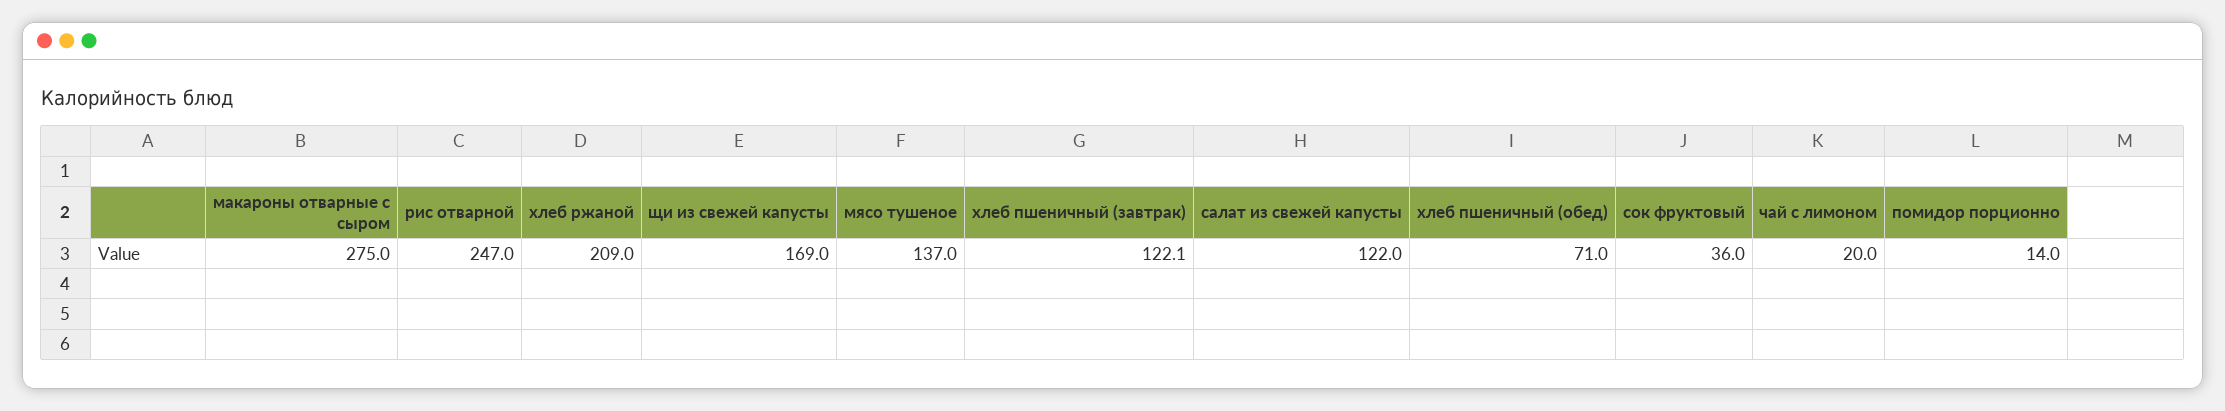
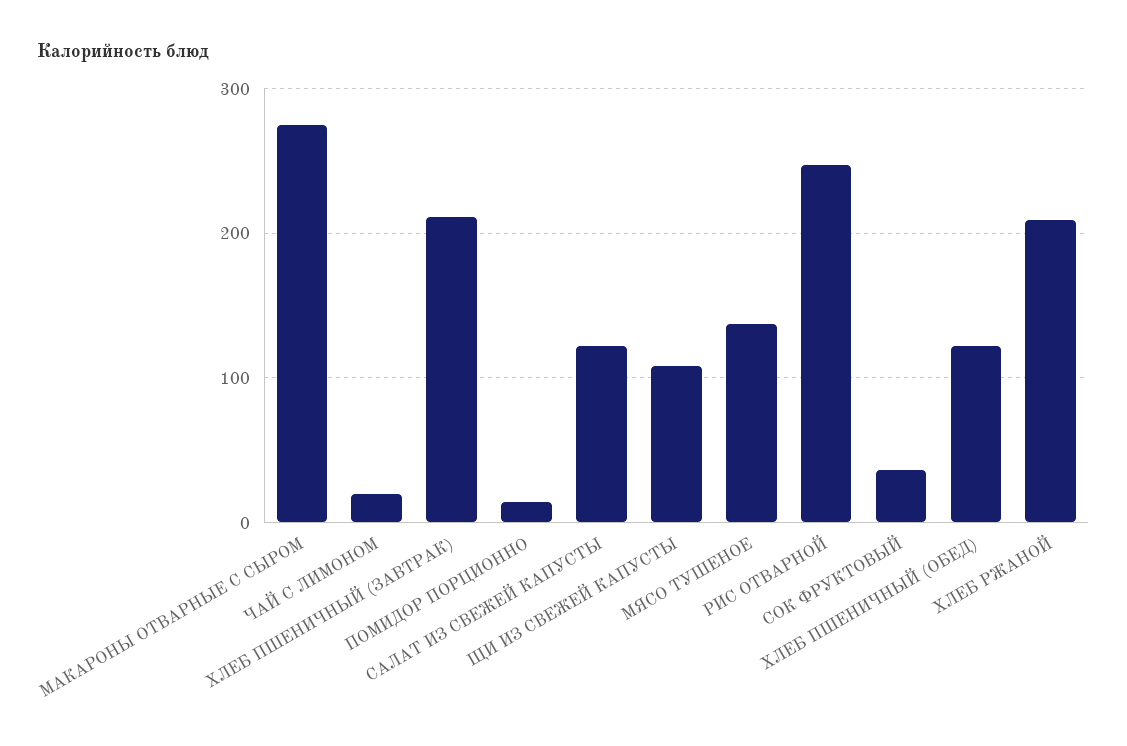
щи из свежей капусты: 169 -> 110
хлеб пшеничный (завтрак): 122.1 -> 210
хлеб пшеничный (обед): 71 -> 120

